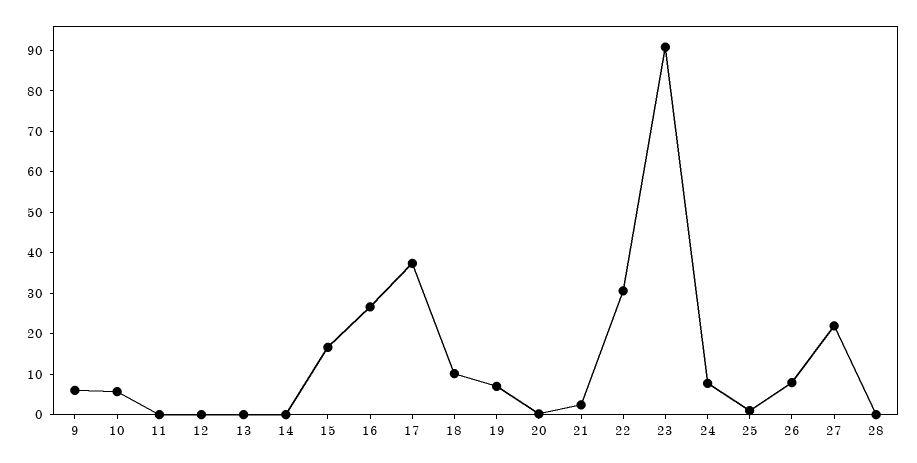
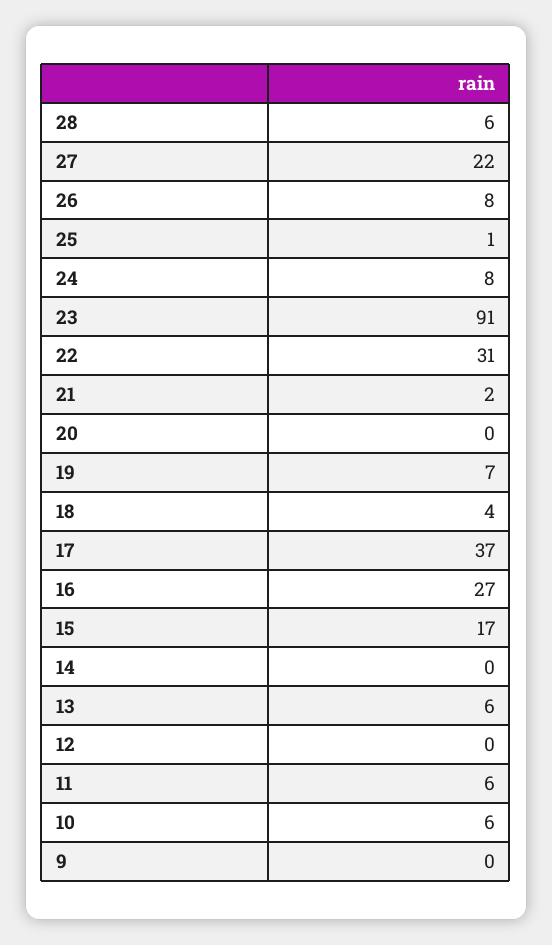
9: 6 -> 0
11: 0 -> 6
13: 0 -> 6
18: 10 -> 4
28: 0 -> 6

